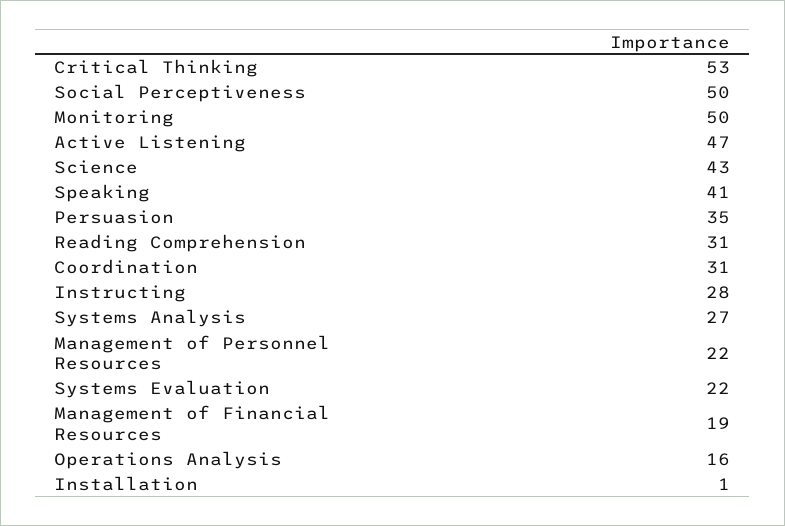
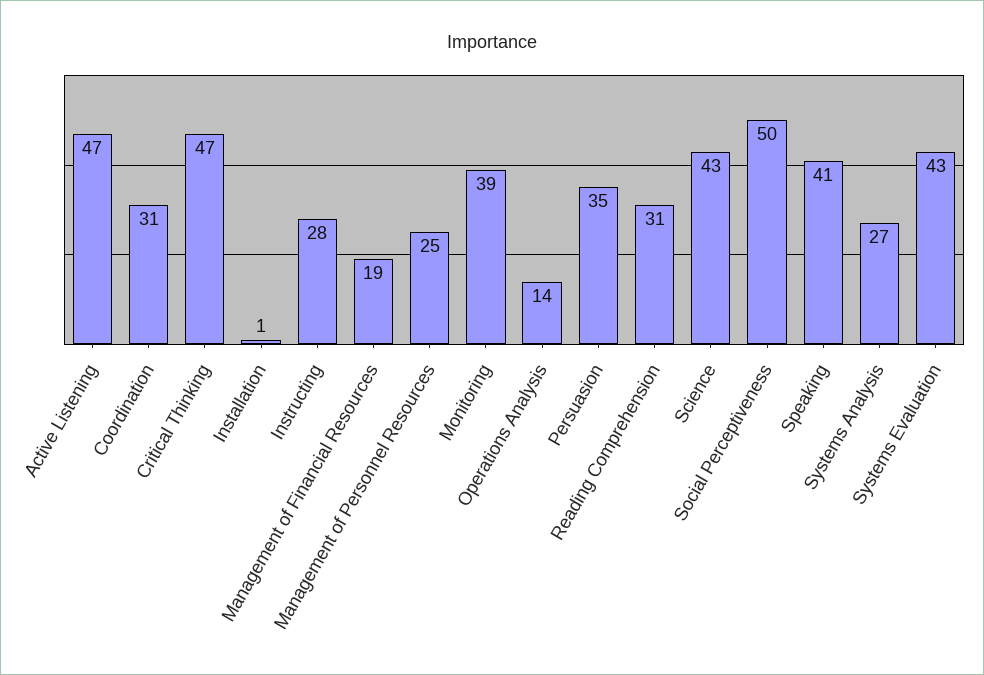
Critical Thinking: 53 -> 47
Monitoring: 50 -> 39
Management of Personnel Resources: 22 -> 25
Systems Evaluation: 22 -> 43
Operations Analysis: 16 -> 14

